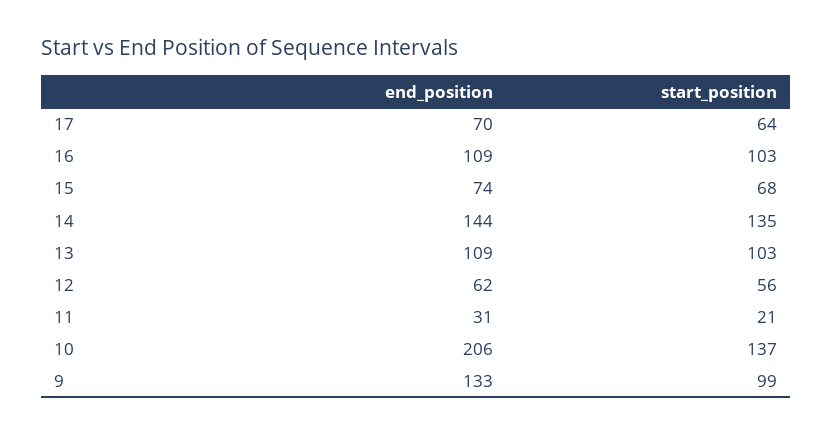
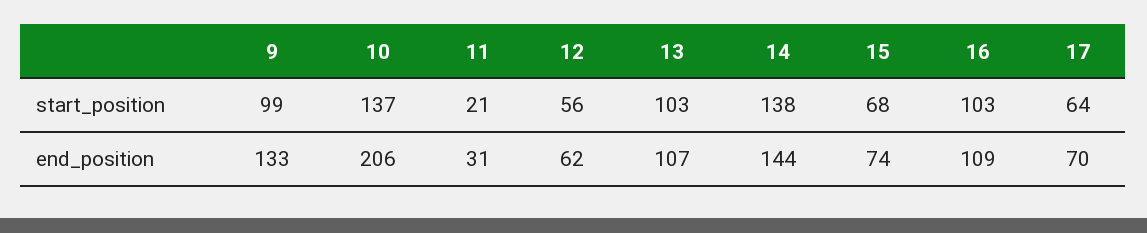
start_position, 14: 135 -> 138
end_position, 13: 109 -> 107

